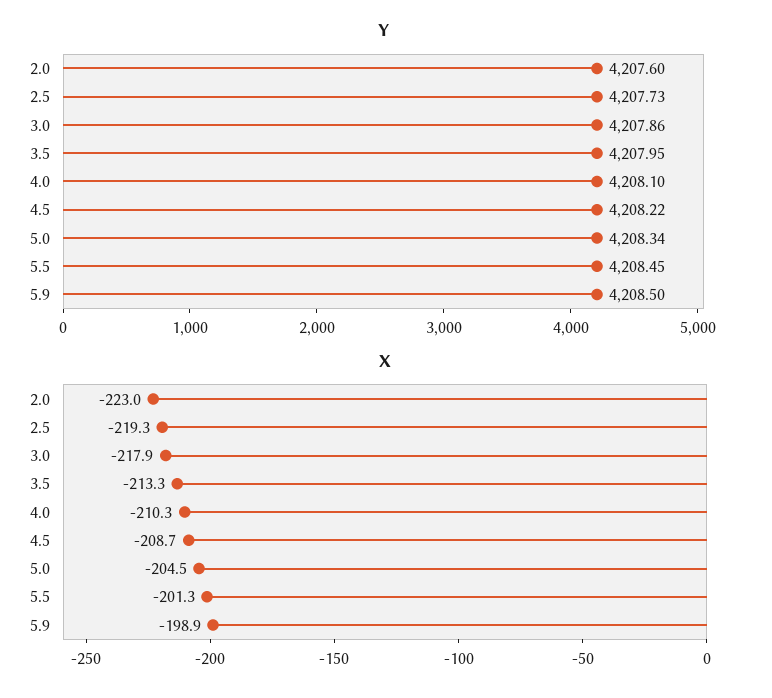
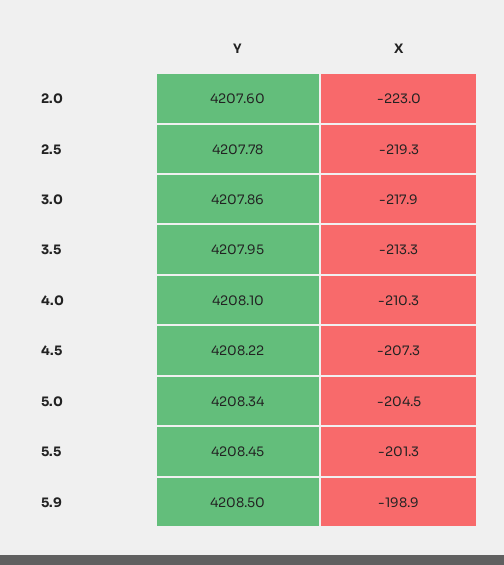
Y, 2.5: 4207.73 -> 4207.78
X, 4.5: -208.7 -> -207.3

